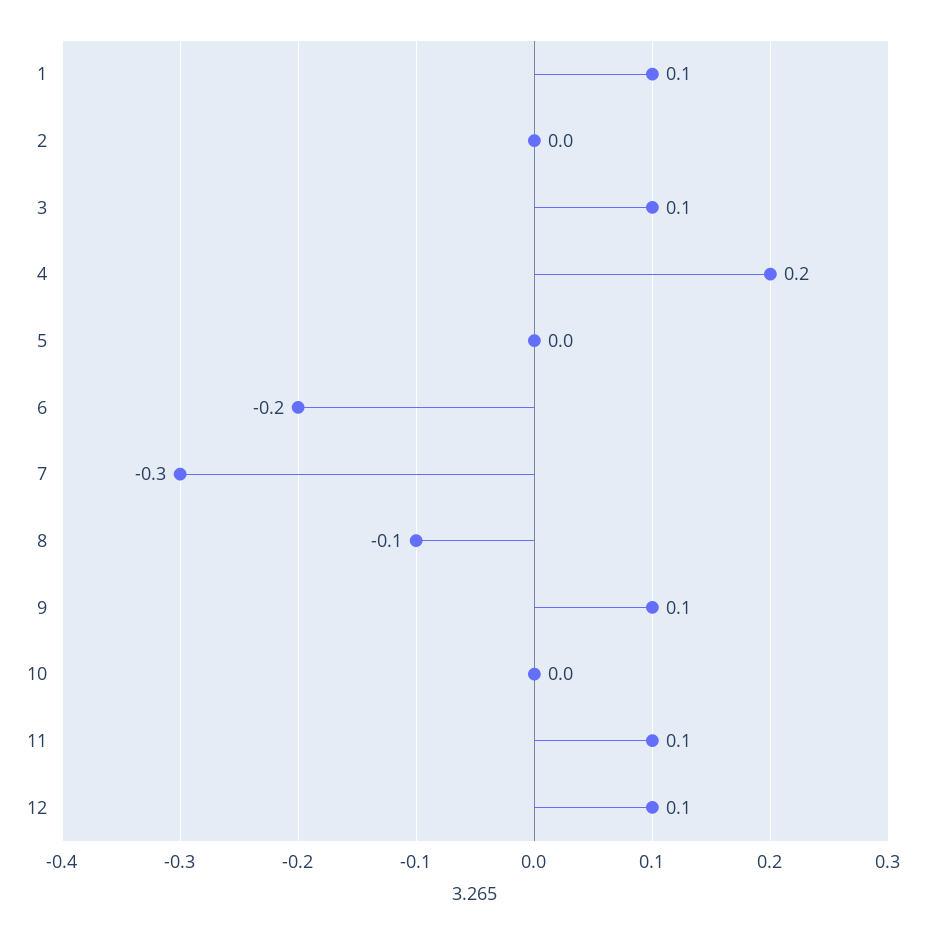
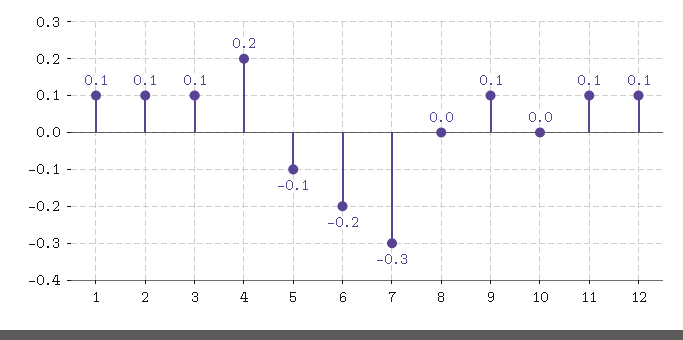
2: 0 -> 0.1
5: 0 -> -0.1
8: -0.1 -> 0

